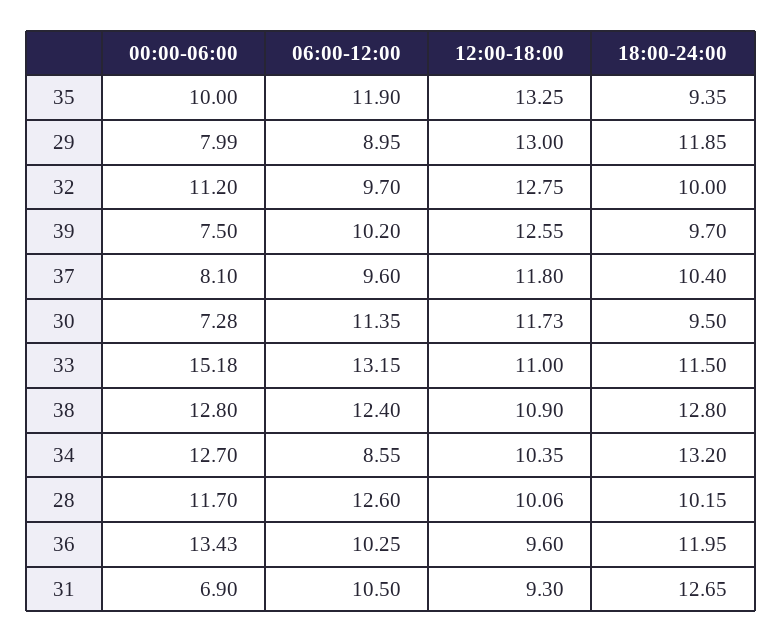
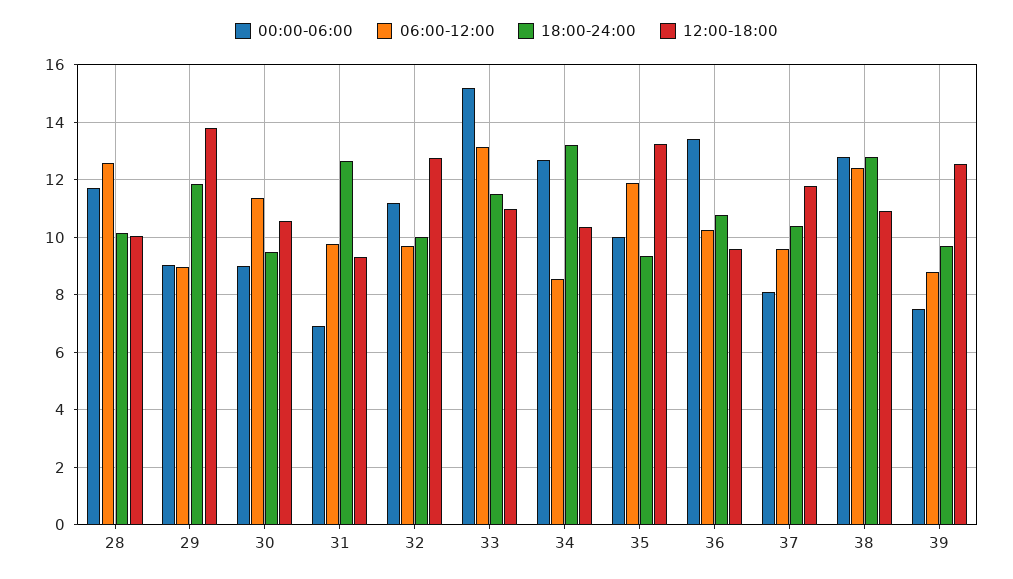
00:00-06:00, 29: 7.99 -> 9
12:00-18:00, 29: 13 -> 13.75
06:00-12:00, 39: 10.2 -> 8.75
00:00-06:00, 30: 7.28 -> 9
12:00-18:00, 30: 11.73 -> 10.5
18:00-24:00, 36: 11.95 -> 10.75
06:00-12:00, 31: 10.5 -> 9.75

